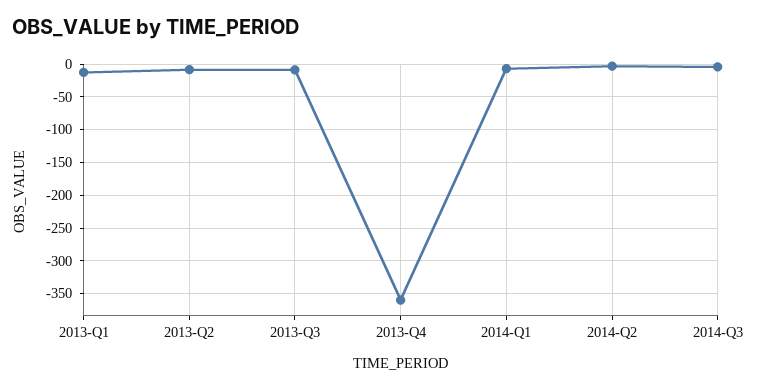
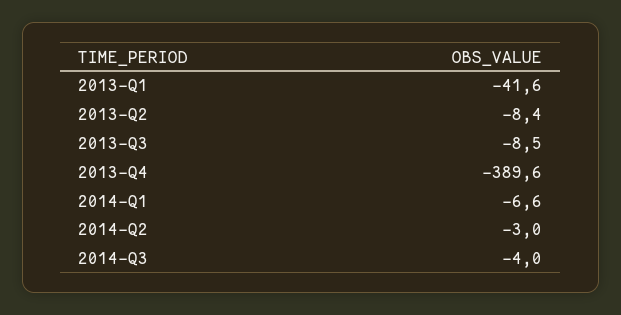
2013-Q1: -10 -> -41.6
2013-Q4: -360 -> -389.6

